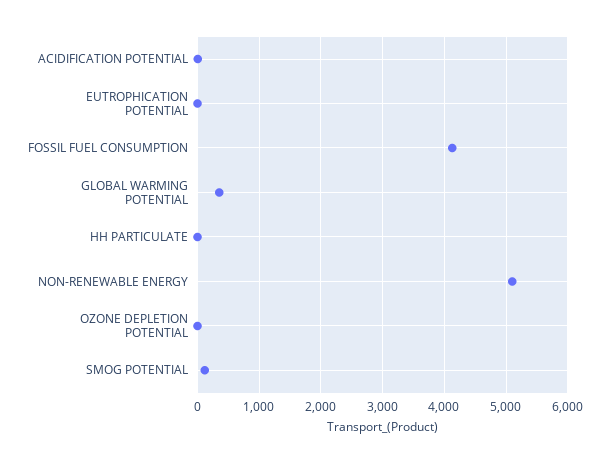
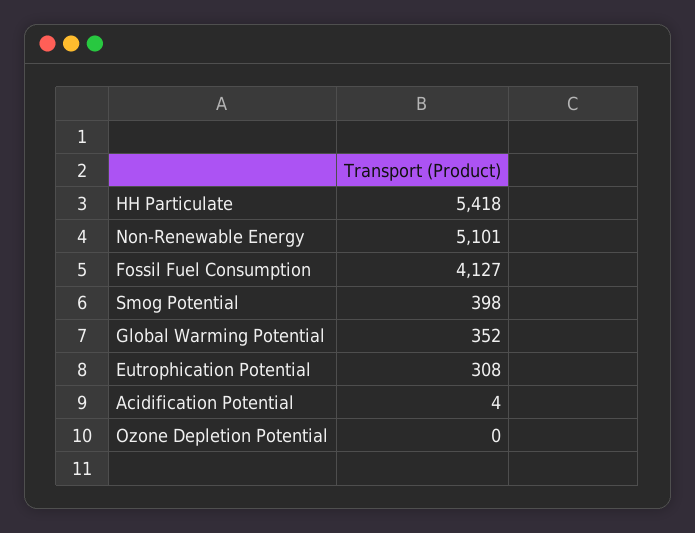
EUTROPHICATION POTENTIAL: 0 -> 308
HH PARTICULATE: 0 -> 5418
SMOG POTENTIAL: 100 -> 398

